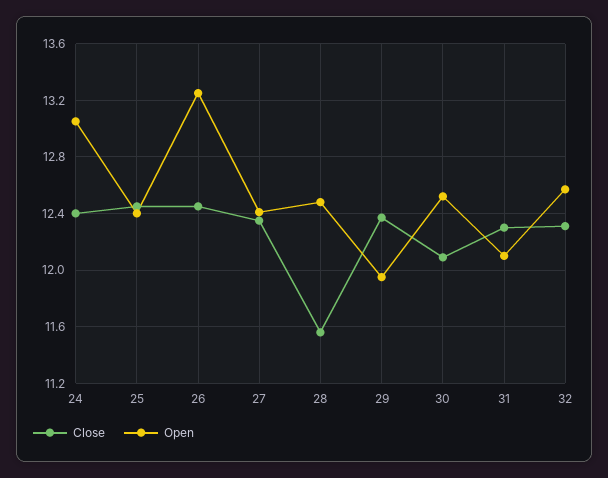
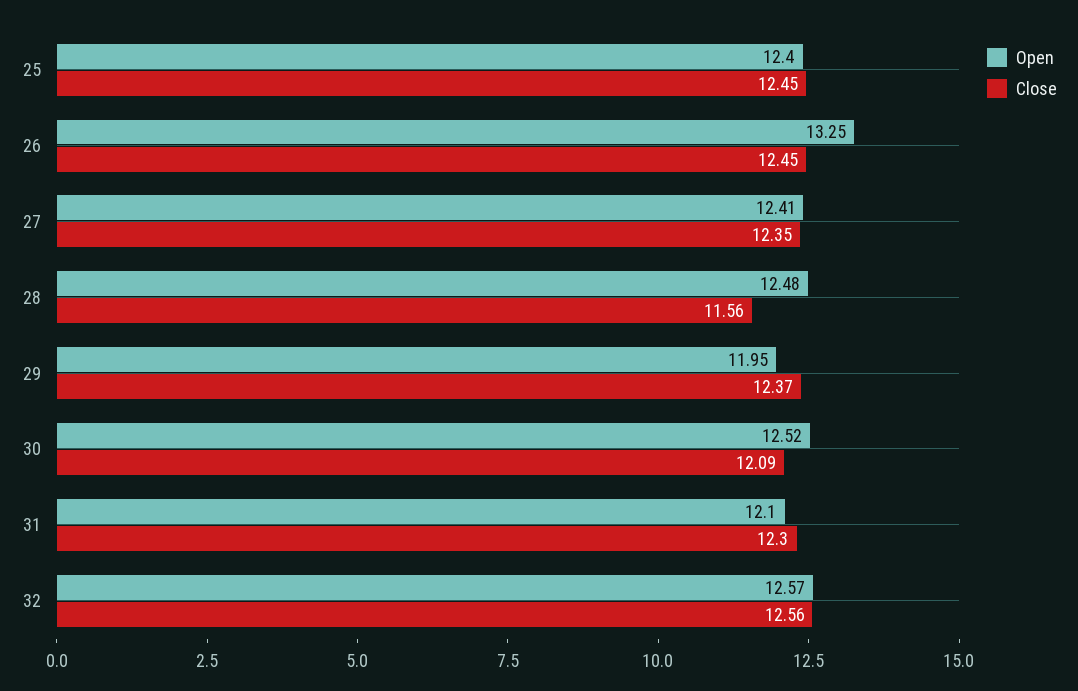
Close, 24: 12.4 -> none
Open, 24: 13.05 -> none
Close, 32: 12.3 -> 12.56

